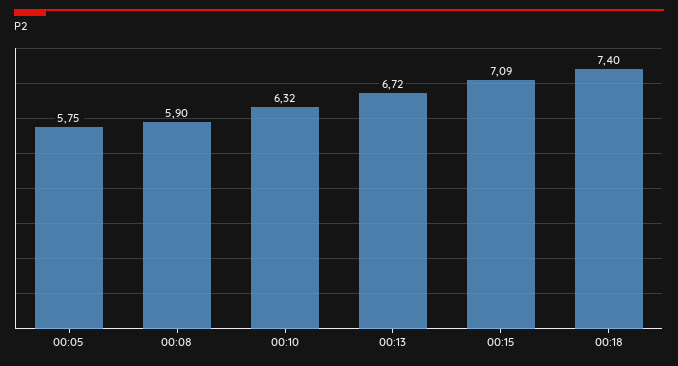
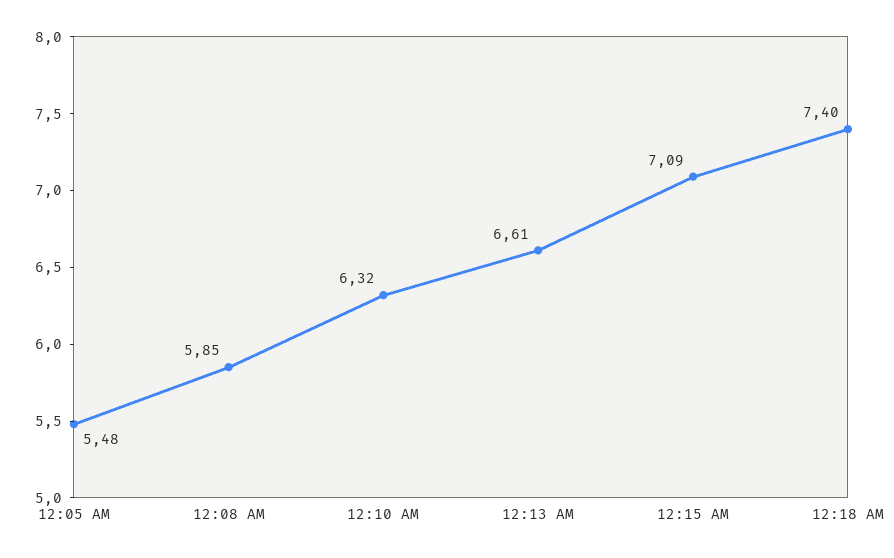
00:05: 5.75 -> 5.48
00:08: 5.9 -> 5.85
00:13: 6.72 -> 6.61

